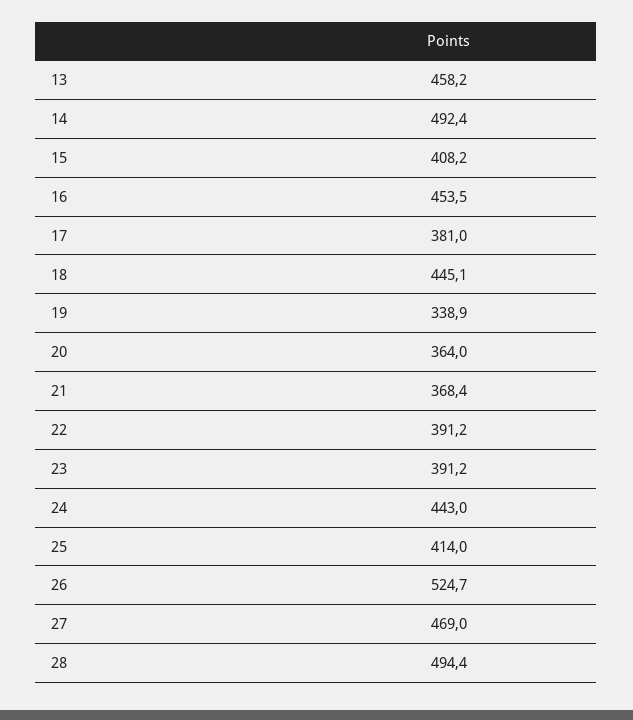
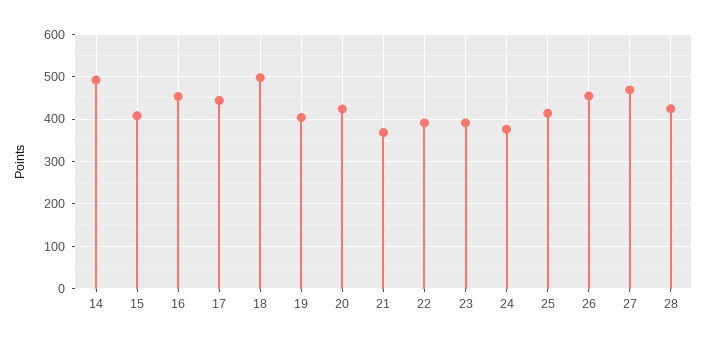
13: 458.2 -> none
17: 381 -> 440
18: 445.1 -> 500
19: 338.9 -> 400
20: 364 -> 420
24: 443 -> 380
26: 524.7 -> 460
28: 494.4 -> 420

